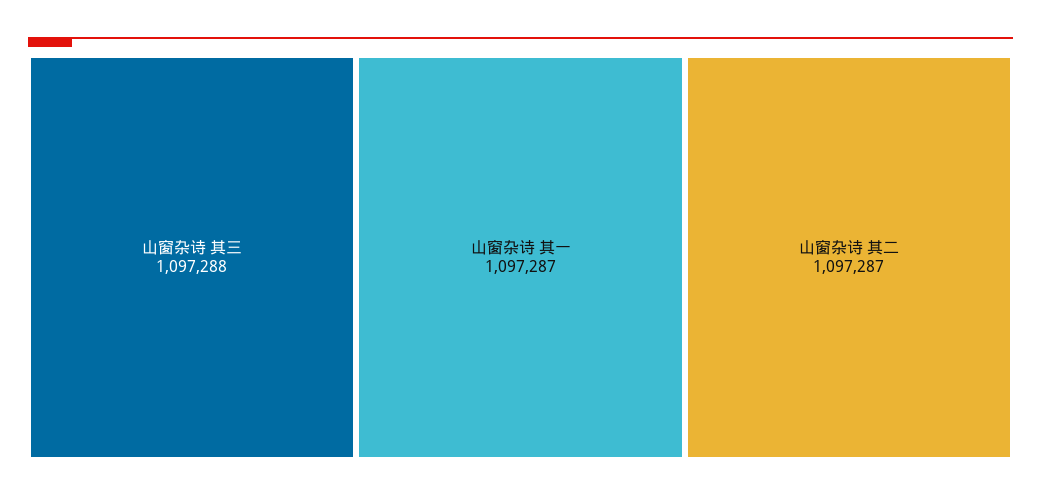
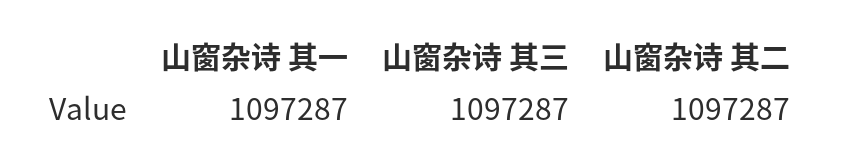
山窗杂诗 其三: 1097288 -> 1097287

